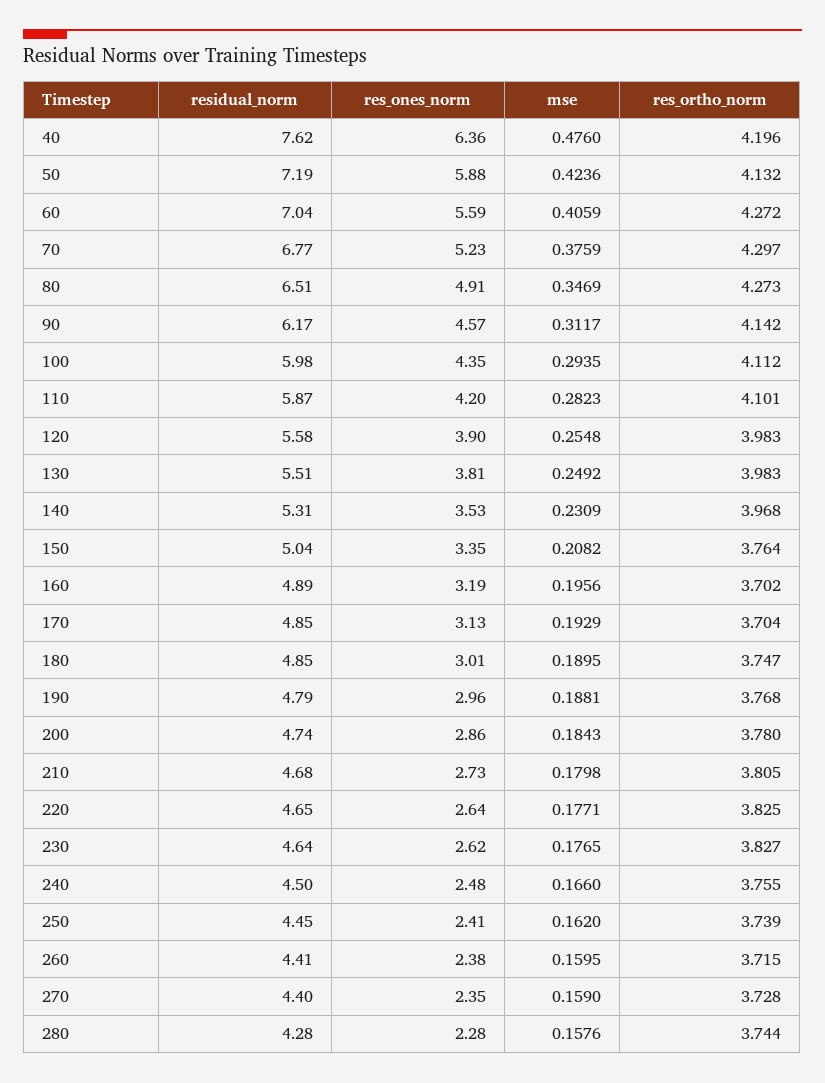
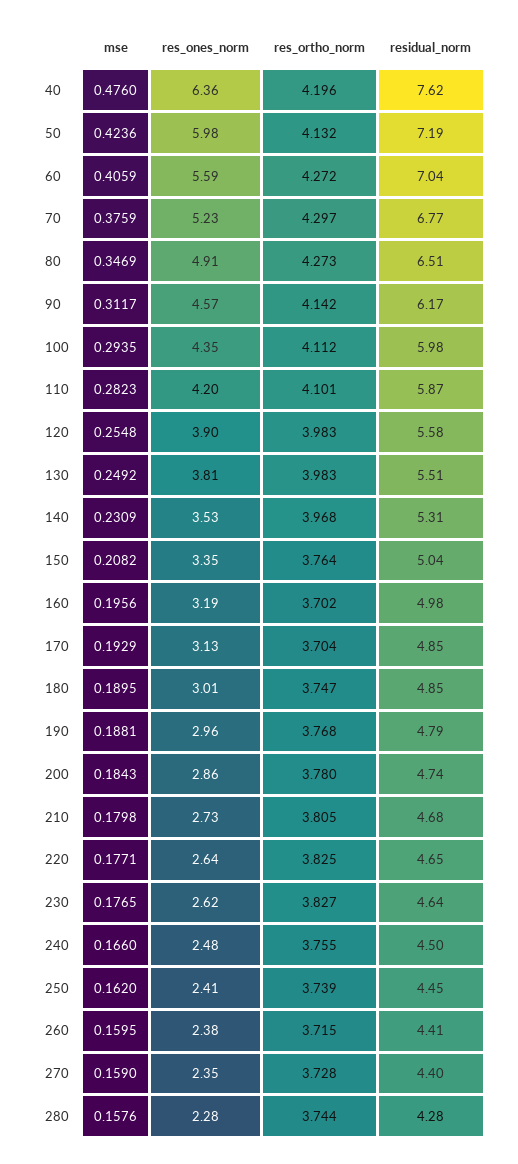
res_ones_norm, 50: 5.88 -> 5.98
residual_norm, 160: 4.89 -> 4.98

